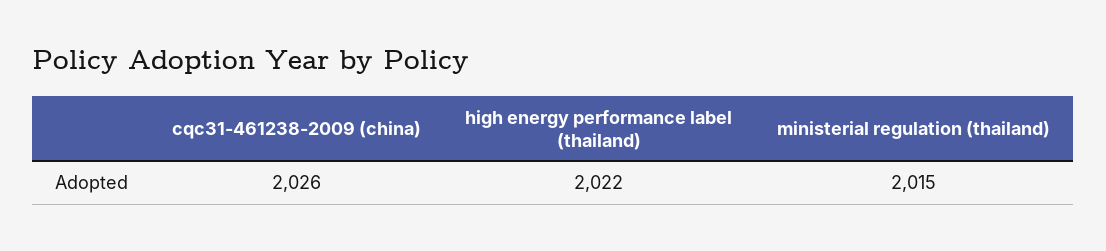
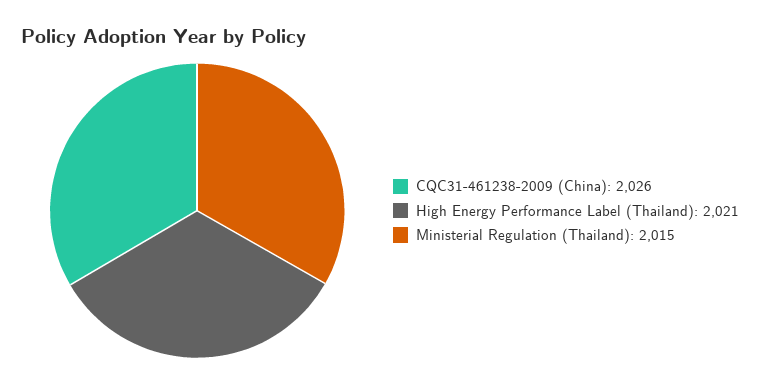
high energy performance label (thailand): 2022 -> 2021

